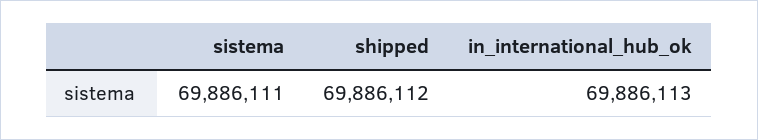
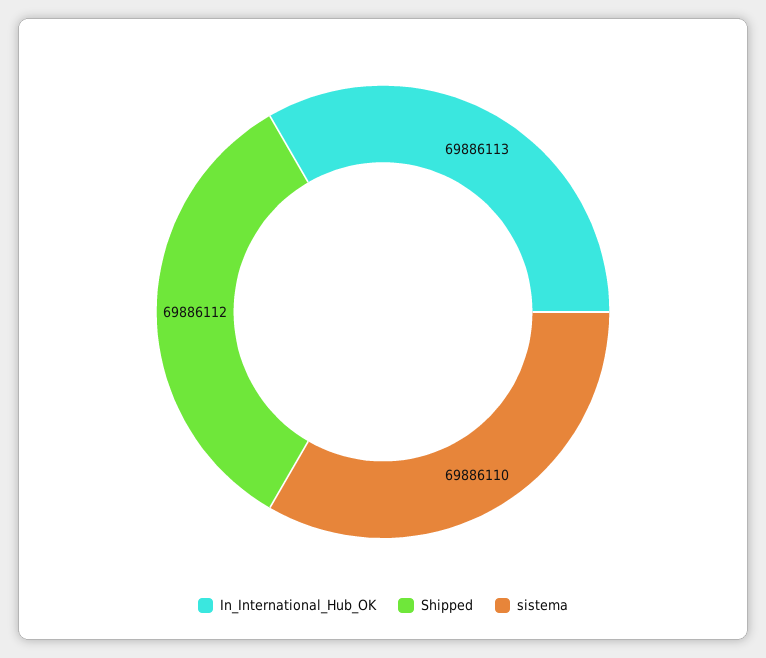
sistema: 69886111 -> 69886110

